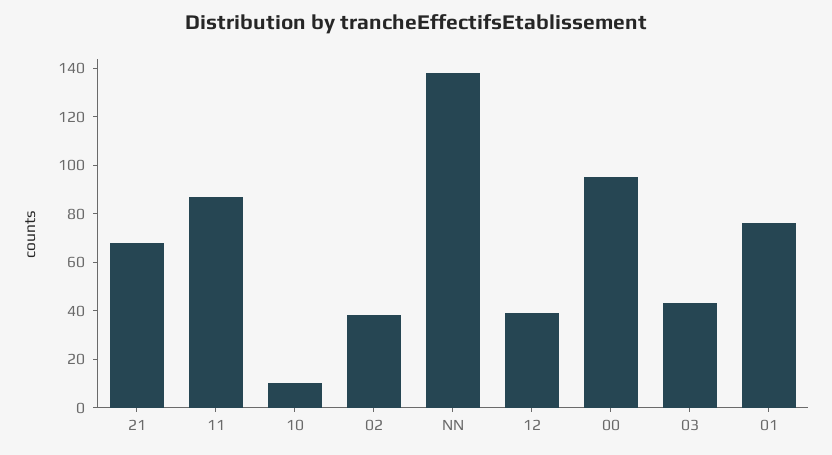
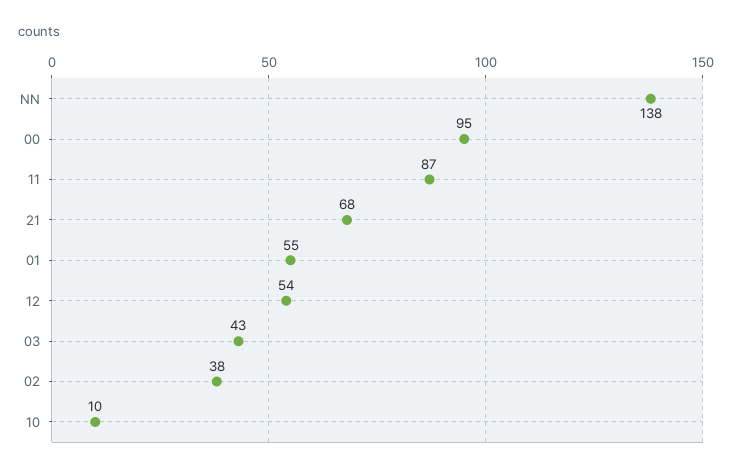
12: 40 -> 54
01: 75 -> 55

